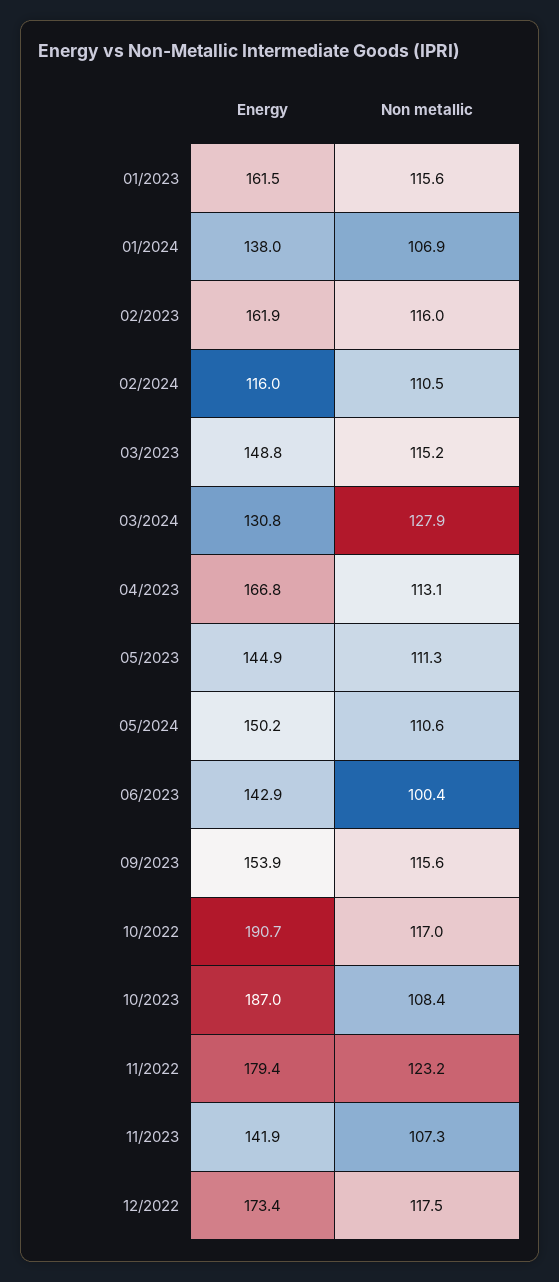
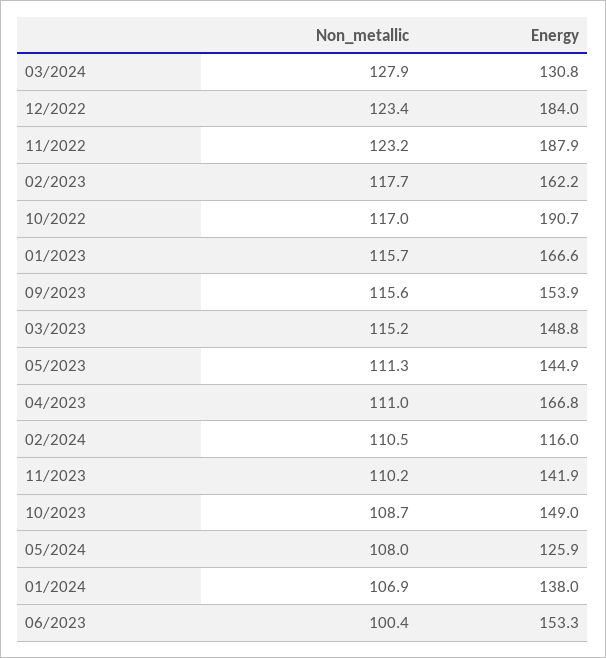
Energy, 01/2023: 161.5 -> 166.6
Non metallic, 01/2023: 115.6 -> 115.7
Energy, 02/2023: 161.9 -> 162.2
Non metallic, 02/2023: 116 -> 117.7
Non metallic, 04/2023: 113.1 -> 111
Energy, 05/2024: 150.2 -> 125.9
Non metallic, 05/2024: 110.6 -> 108
Energy, 06/2023: 142.9 -> 153.3
Energy, 10/2023: 187 -> 149
Non metallic, 10/2023: 108.4 -> 108.7
Energy, 11/2022: 179.4 -> 187.9
Non metallic, 11/2023: 107.3 -> 110.2
Energy, 12/2022: 173.4 -> 184
Non metallic, 12/2022: 117.5 -> 123.4

